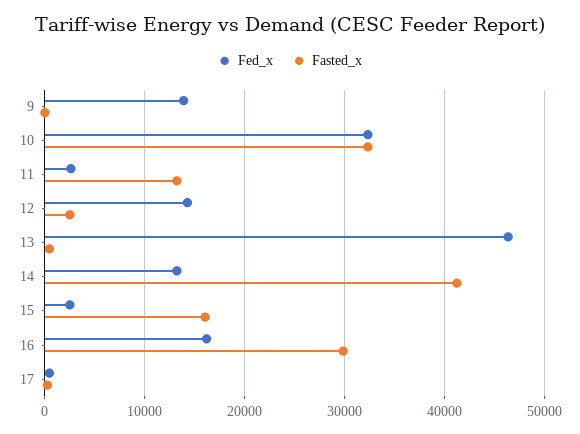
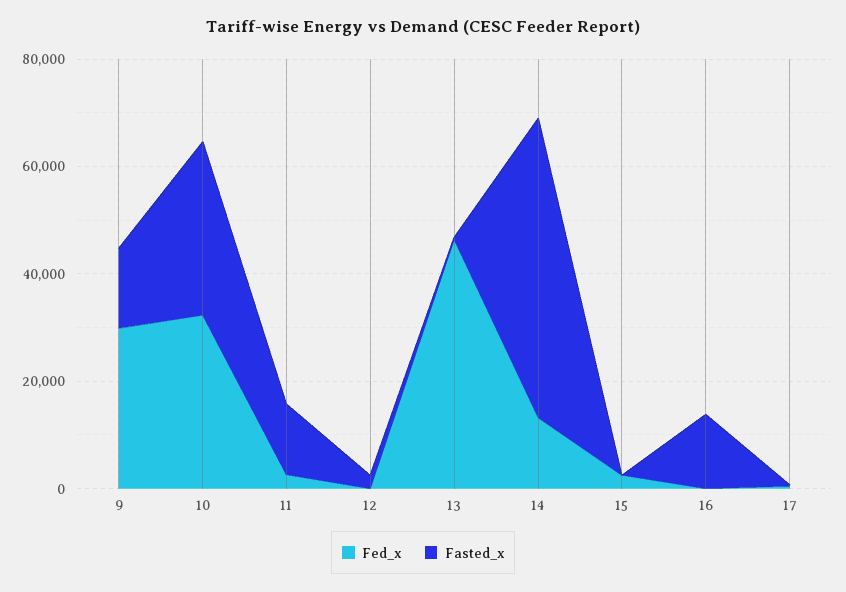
Fed_x, 9: 14000 -> 30000
Fasted_x, 9: 0 -> 15000
Fed_x, 12: 14000 -> 0
Fasted_x, 14: 41000 -> 55000
Fasted_x, 15: 16000 -> 0
Fed_x, 16: 16000 -> 0
Fasted_x, 16: 30000 -> 15000

